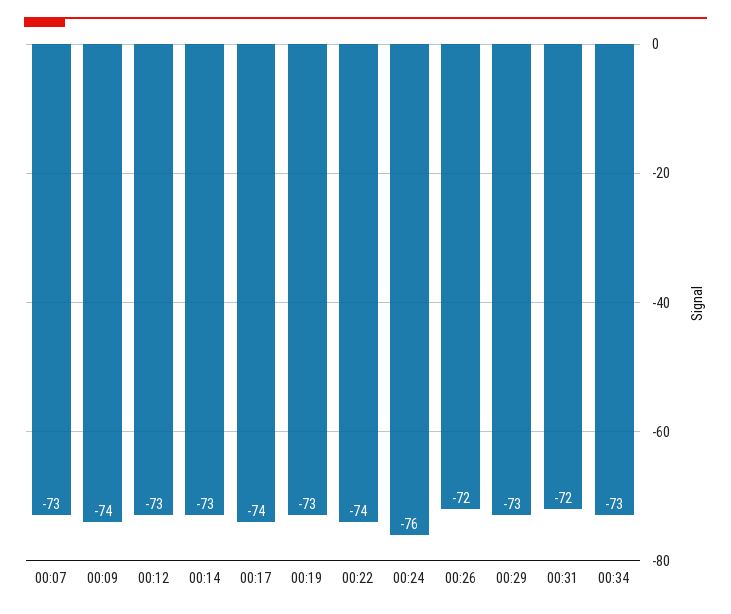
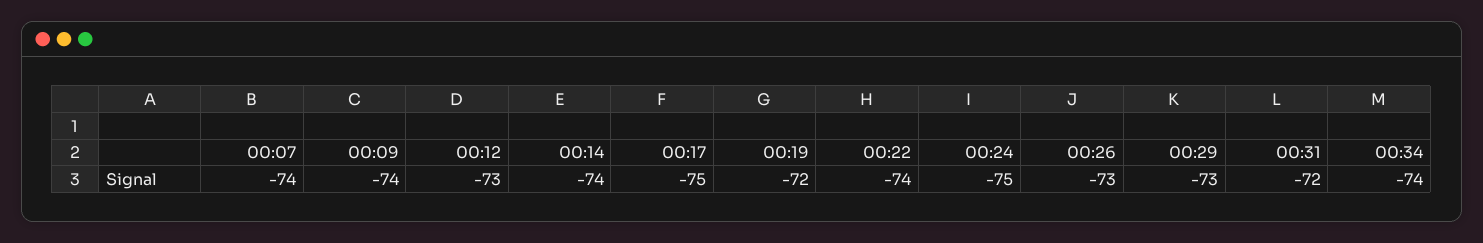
00:07: -73 -> -74
00:14: -73 -> -74
00:17: -74 -> -75
00:19: -73 -> -72
00:24: -76 -> -75
00:26: -72 -> -73
00:34: -73 -> -74

